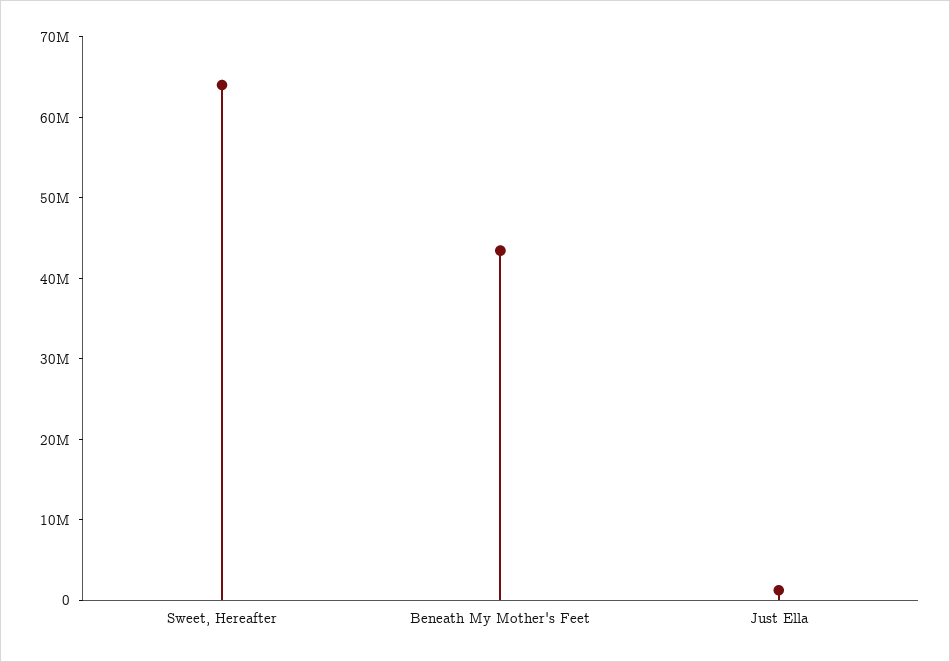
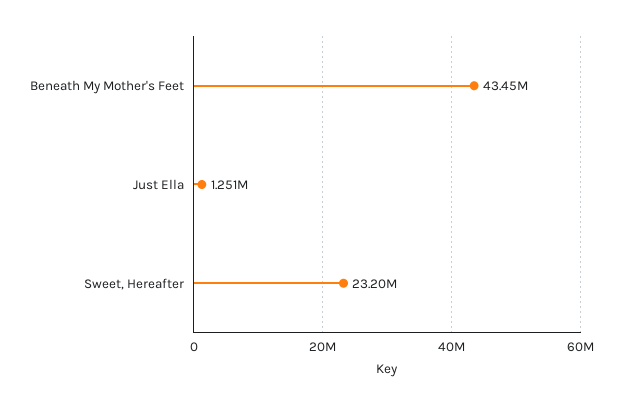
Sweet, Hereafter: 64000000 -> 23200000

